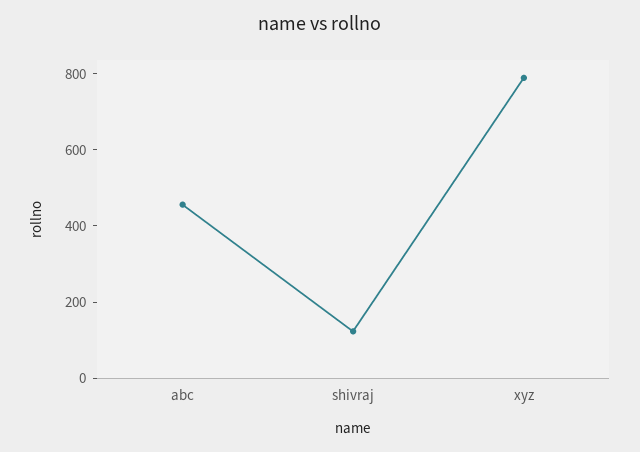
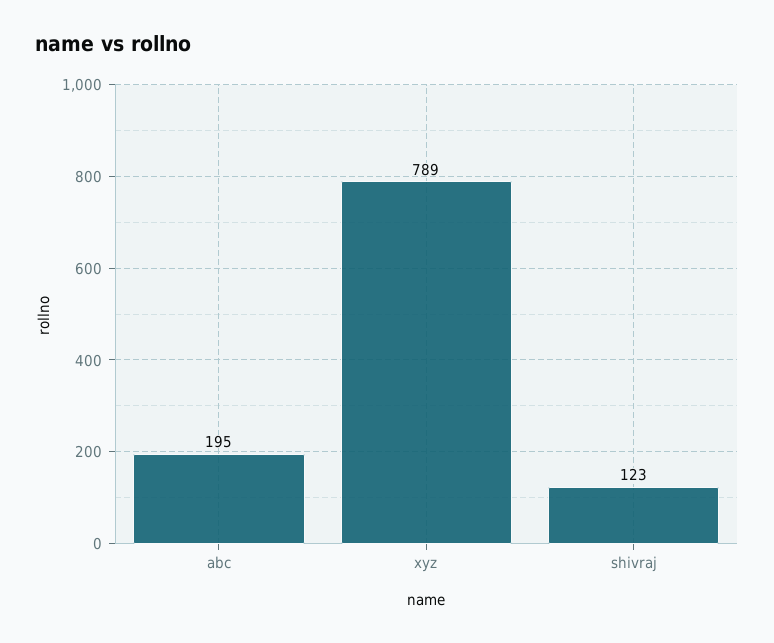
abc: 450 -> 195

